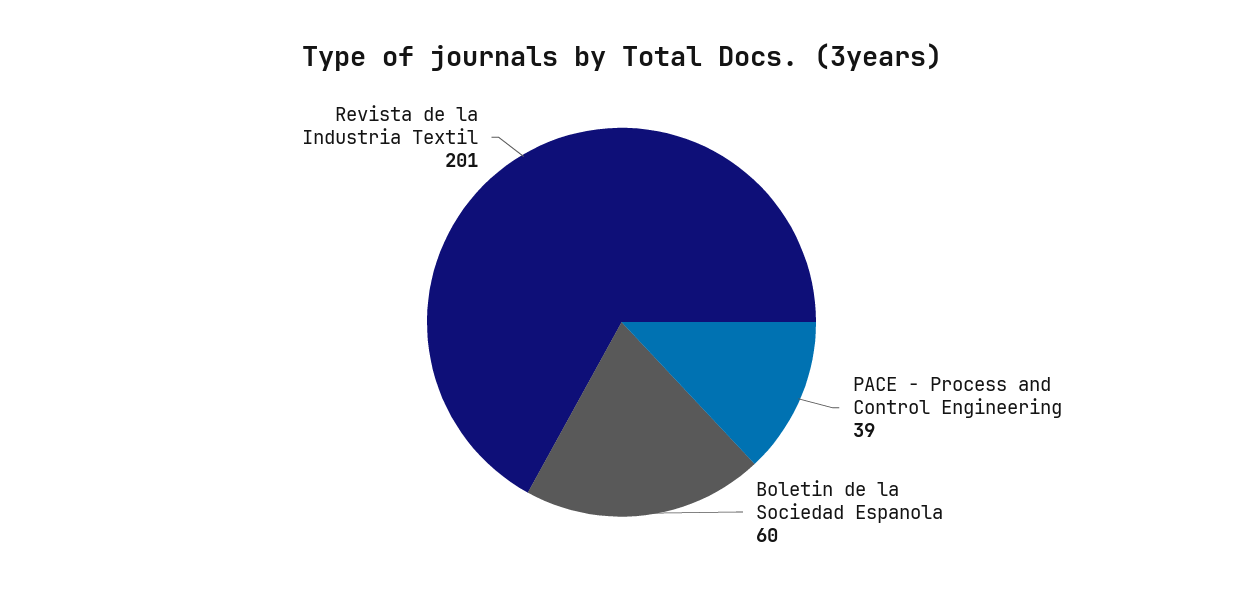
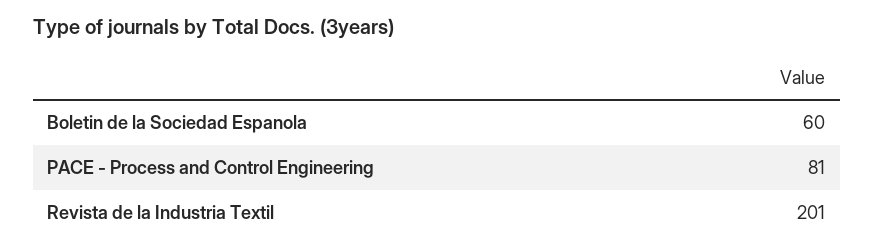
PACE - Process and Control Engineering: 39 -> 81

